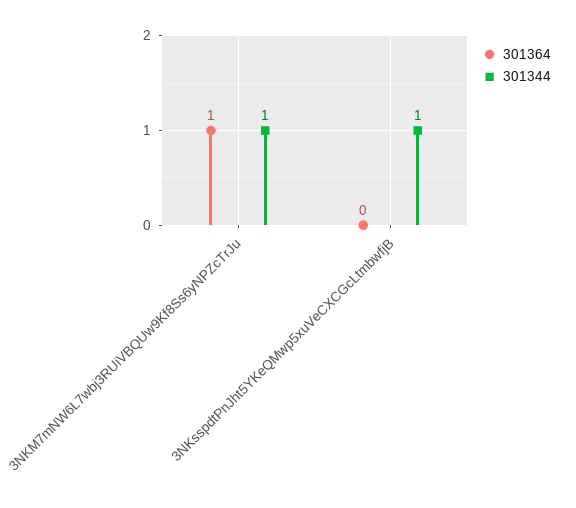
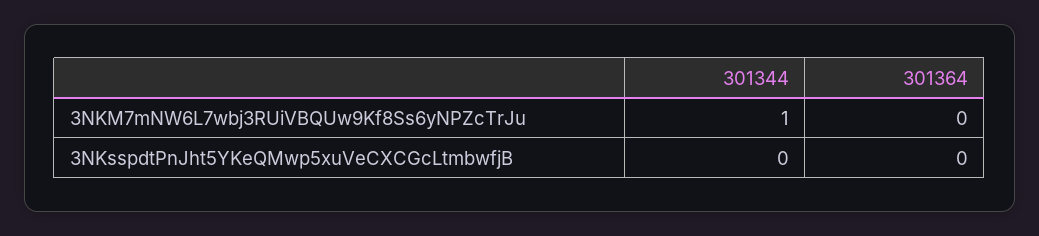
301364, 3NKM7mNW6L7wbj3RUiVBQUw9Kf8Ss6yNPZcTrJu: 1 -> 0
301344, 3NKsspdtPnJht5YKeQMwp5xuVeCXCGcLtmbwfjB: 1 -> 0

